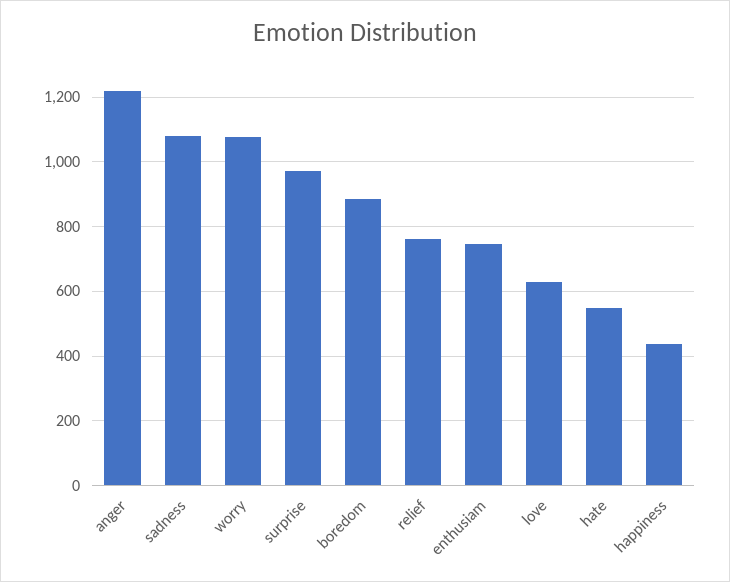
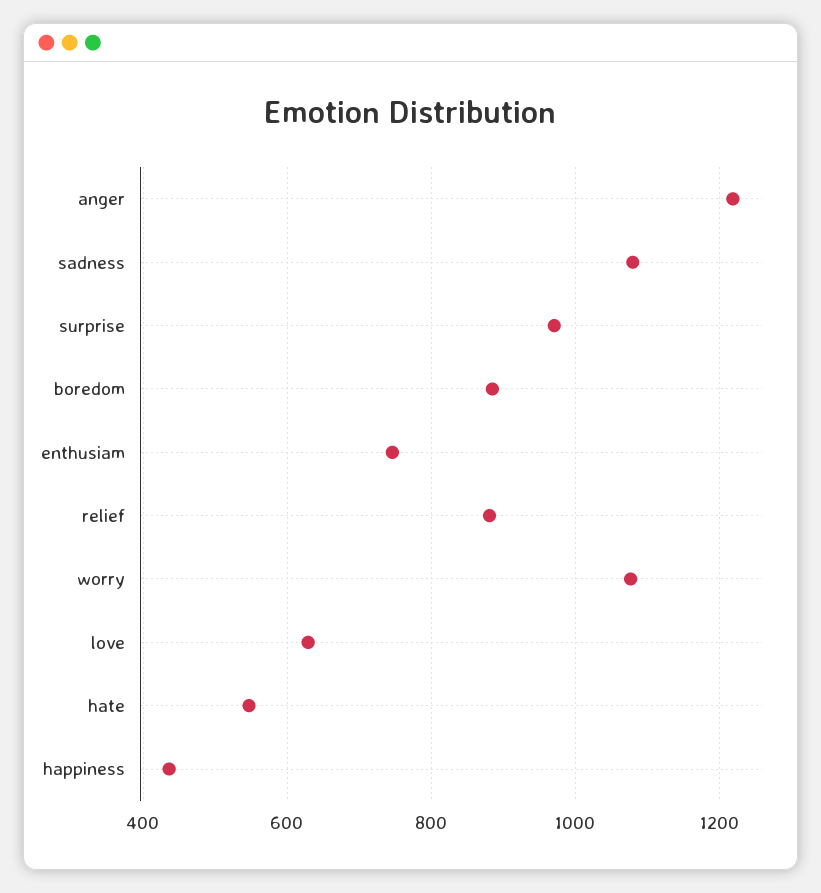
relief: 760 -> 880

